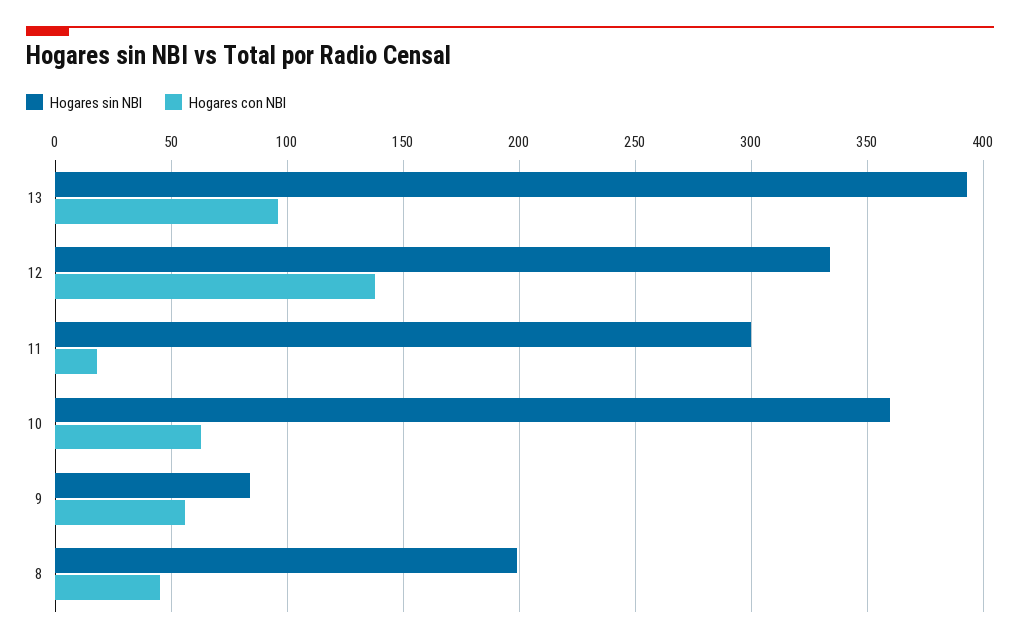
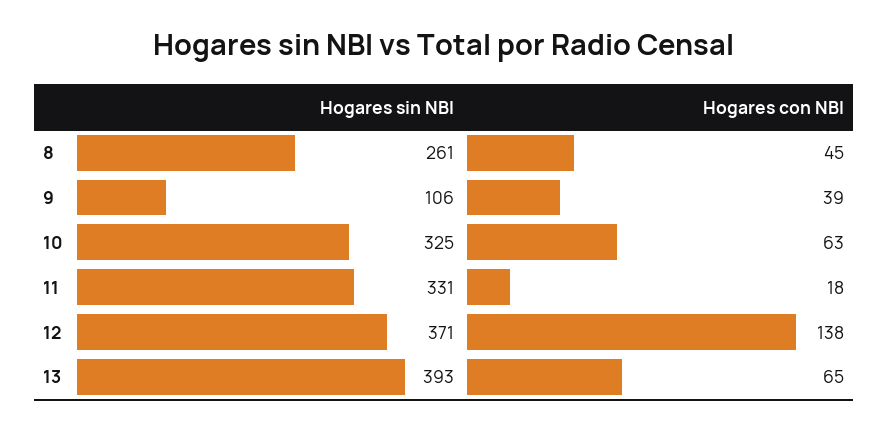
Hogares con NBI, 13: 95 -> 65
Hogares sin NBI, 12: 335 -> 371
Hogares sin NBI, 11: 300 -> 331
Hogares sin NBI, 10: 360 -> 325
Hogares sin NBI, 9: 85 -> 106
Hogares con NBI, 9: 55 -> 39
Hogares sin NBI, 8: 200 -> 261

